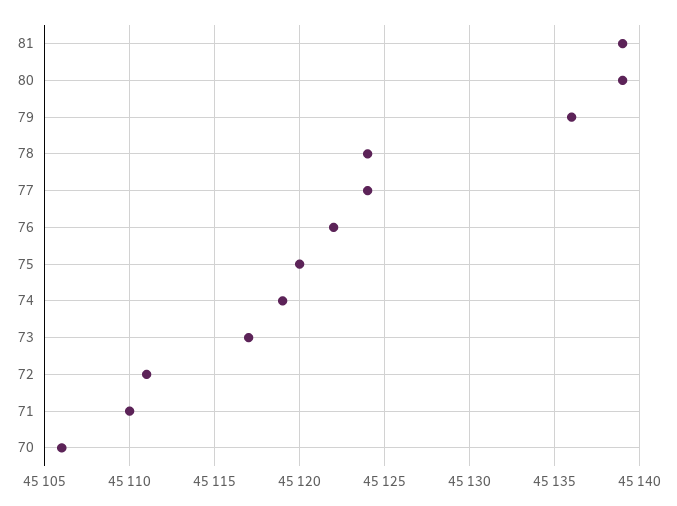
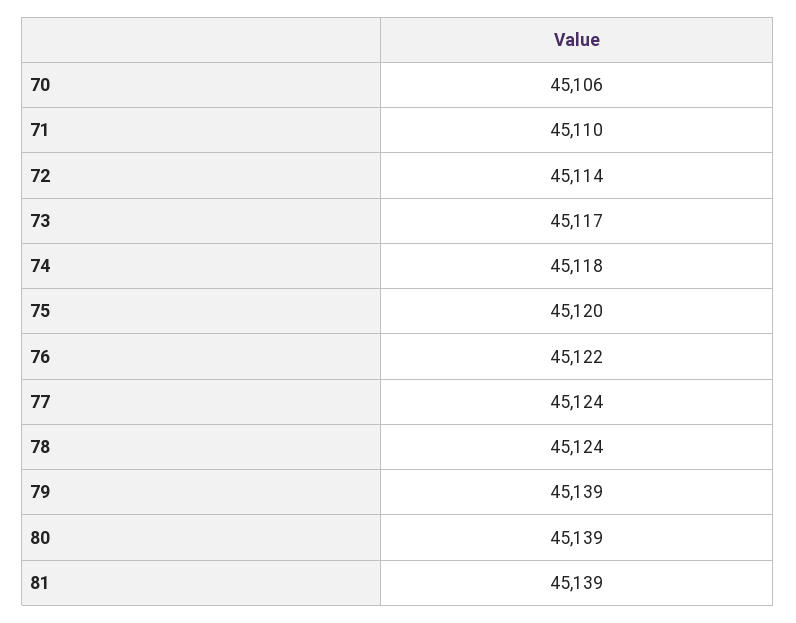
79: 45136 -> 45139
74: 45119 -> 45118
72: 45111 -> 45114

